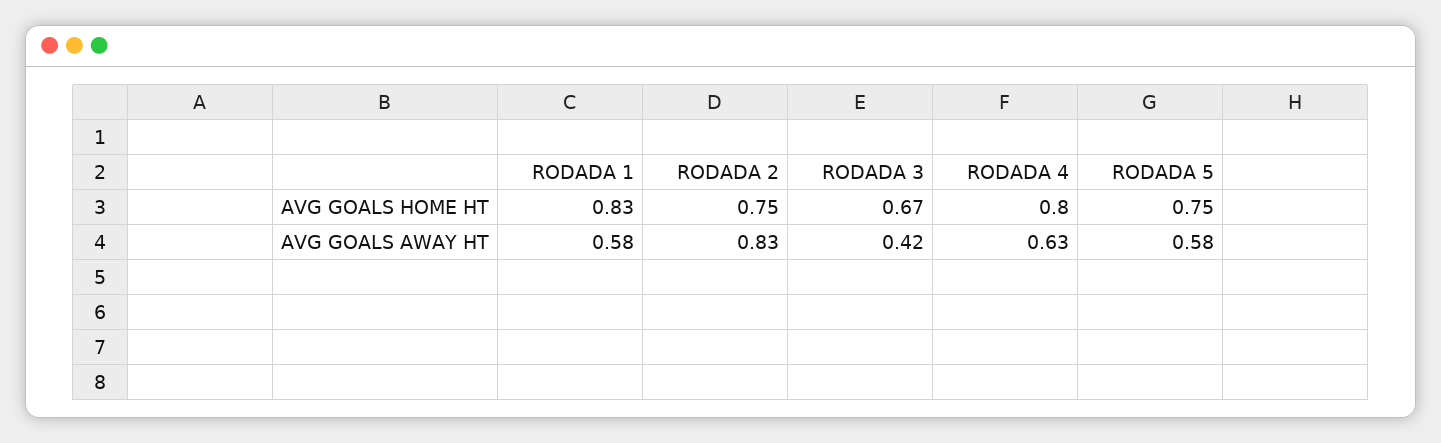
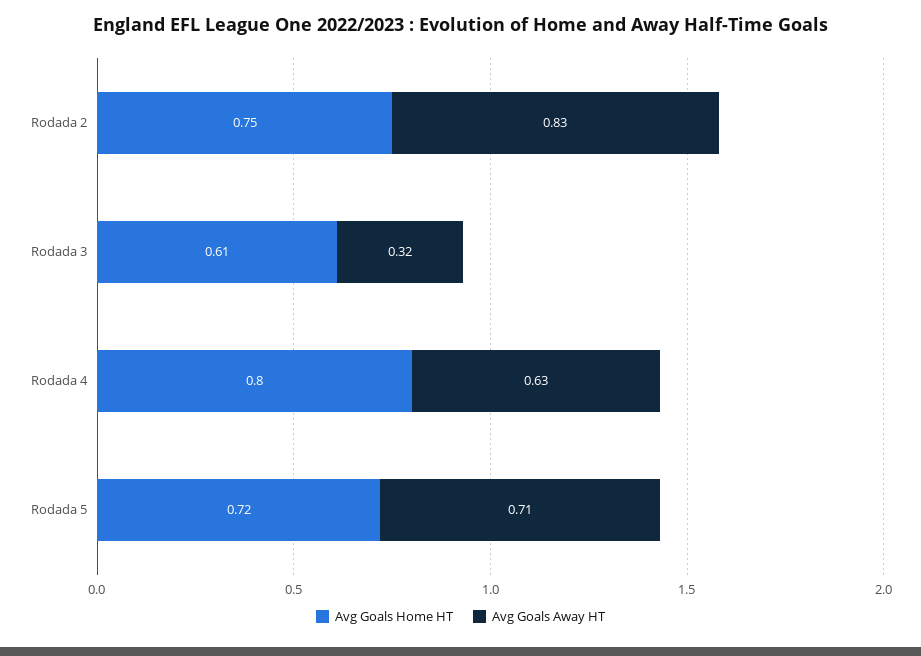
AVG GOALS HOME HT, RODADA 1: 0.83 -> none
AVG GOALS HOME HT, RODADA 3: 0.67 -> 0.61
AVG GOALS HOME HT, RODADA 5: 0.75 -> 0.72
AVG GOALS AWAY HT, RODADA 1: 0.58 -> none
AVG GOALS AWAY HT, RODADA 3: 0.42 -> 0.32
AVG GOALS AWAY HT, RODADA 5: 0.58 -> 0.71

